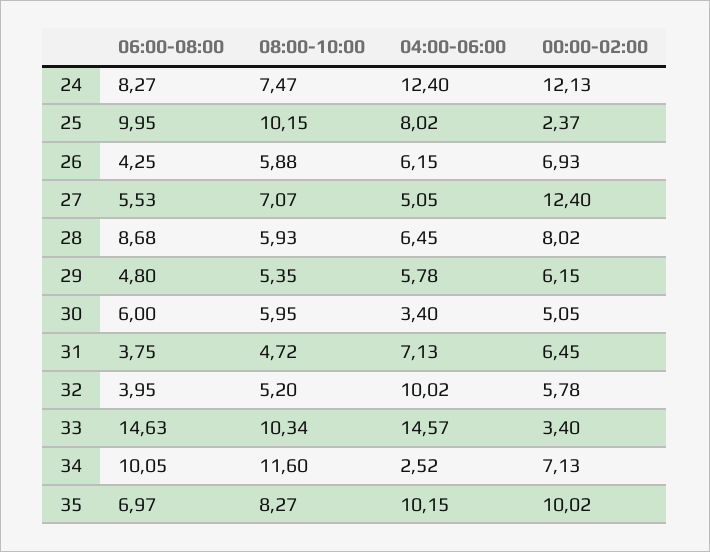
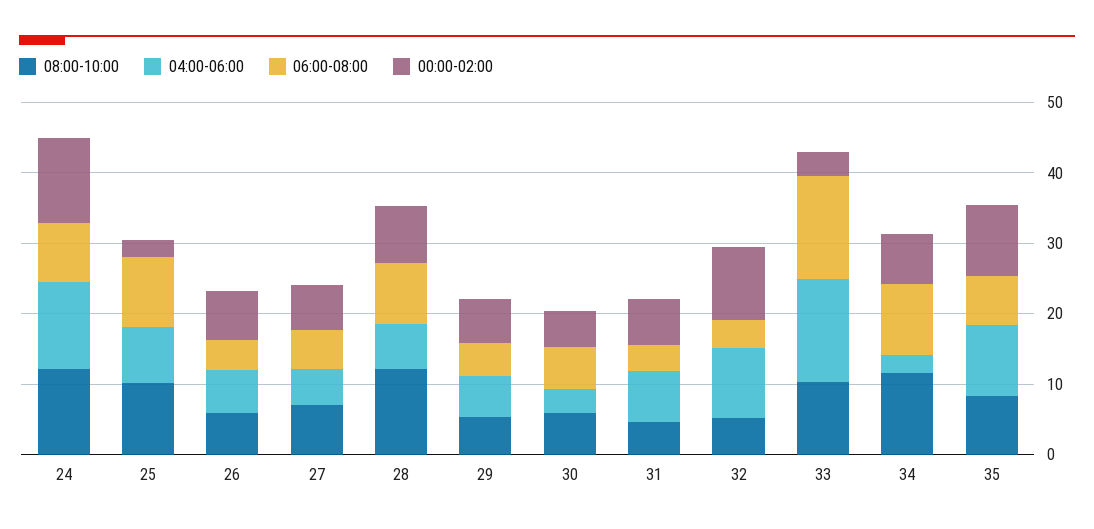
08:00-10:00, 24: 7.47 -> 12
00:00-02:00, 27: 12.4 -> 6
08:00-10:00, 28: 5.93 -> 12
00:00-02:00, 32: 5.78 -> 10

